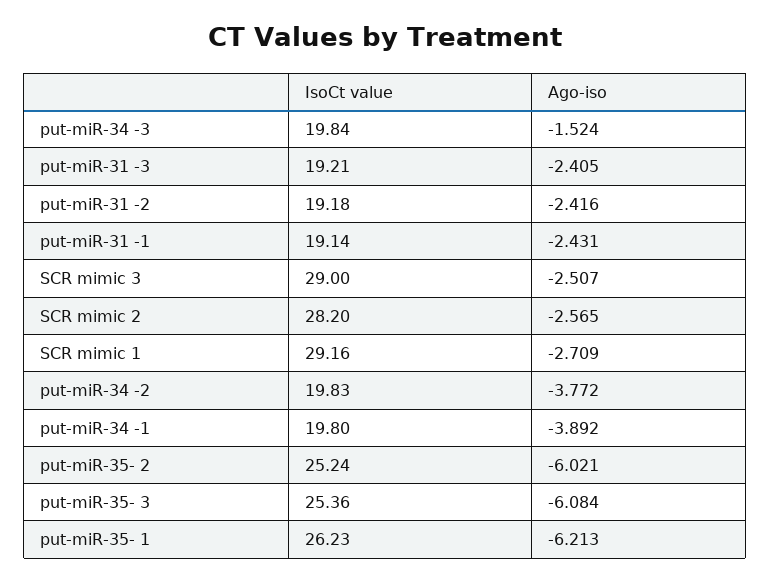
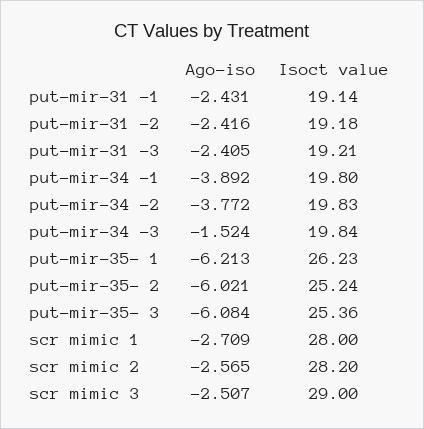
IsoCt value, SCR mimic 1: 29.16 -> 28

